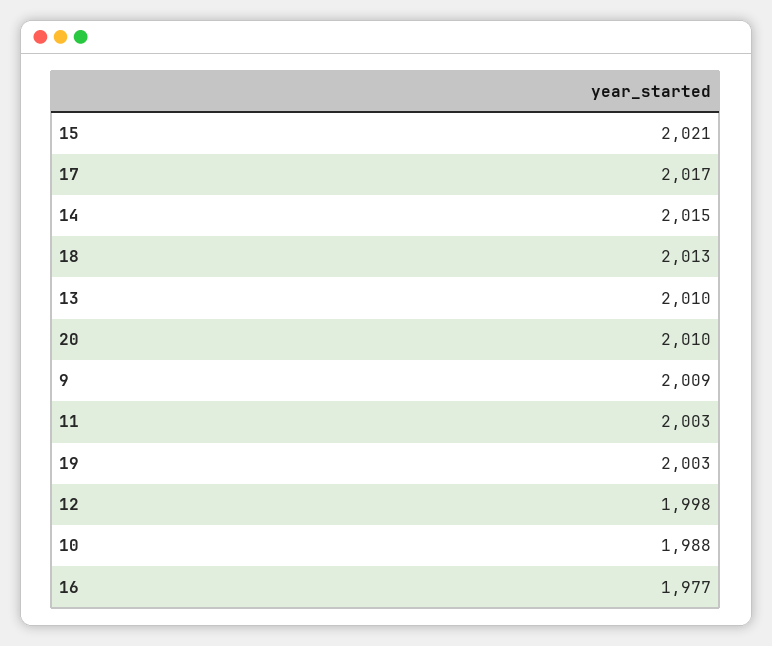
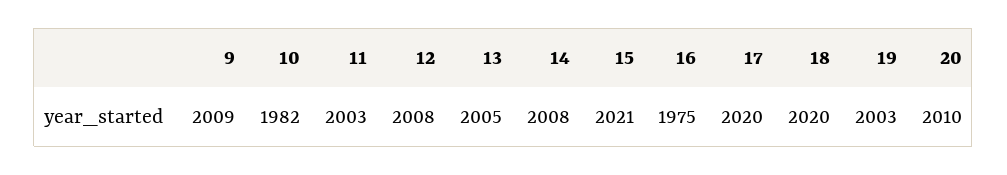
17: 2017 -> 2020
14: 2015 -> 2008
18: 2013 -> 2020
13: 2010 -> 2005
12: 1998 -> 2008
10: 1988 -> 1982
16: 1977 -> 1975

